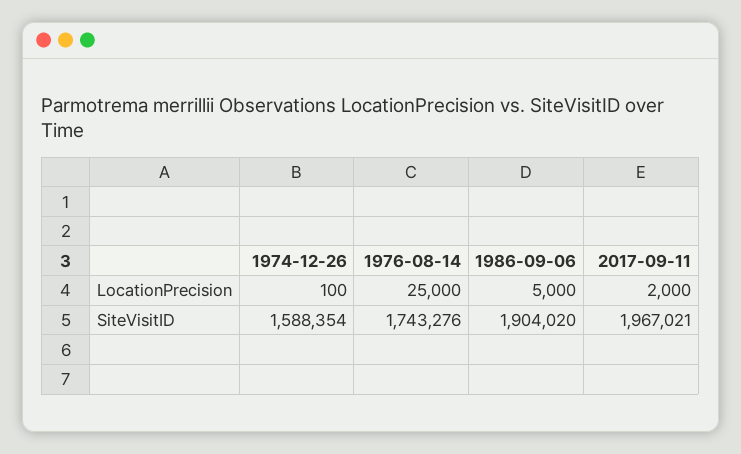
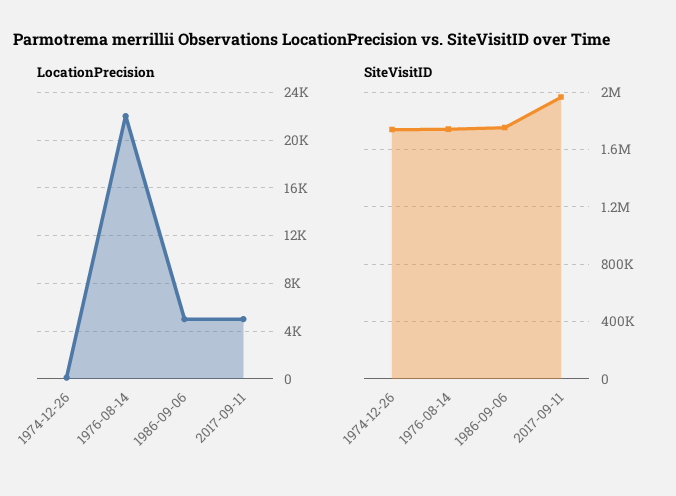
LocationPrecision, 1976-08-14: 25000 -> 22000
LocationPrecision, 2017-09-11: 2000 -> 5000
SiteVisitID, 1974-12-26: 1588354 -> 1750000
SiteVisitID, 1986-09-06: 1904020 -> 1750000

